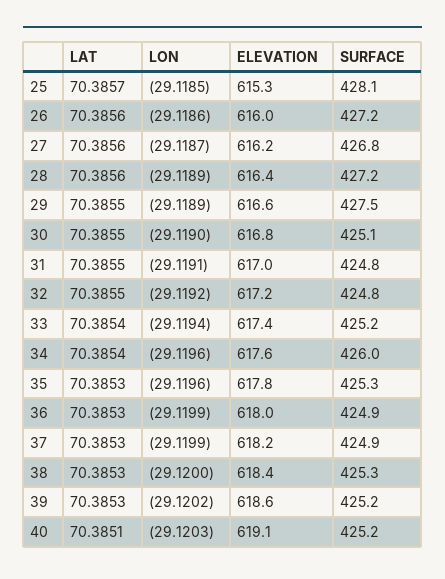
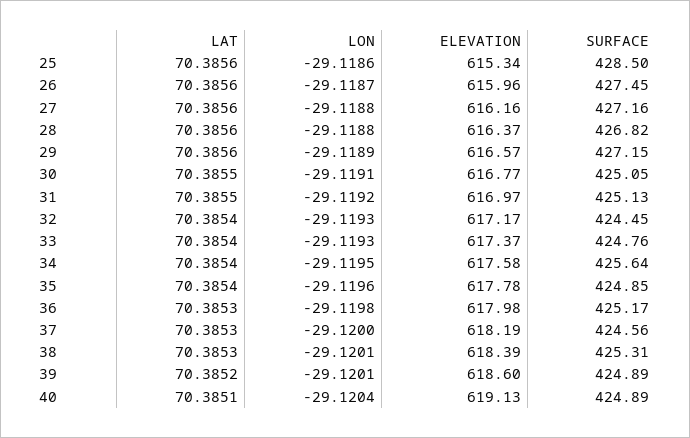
LAT, 25: 70.3857 -> 70.3856
LON, 25: -29.1185 -> -29.1186
SURFACE, 25: 428.1 -> 428.5
LON, 26: -29.1186 -> -29.1187
SURFACE, 26: 427.2 -> 427.45
LON, 27: -29.1187 -> -29.1188
SURFACE, 27: 426.8 -> 427.16
LON, 28: -29.1189 -> -29.1188
SURFACE, 28: 427.2 -> 426.82
LAT, 29: 70.3855 -> 70.3856
SURFACE, 29: 427.5 -> 427.15
LON, 30: -29.119 -> -29.1191
LON, 31: -29.1191 -> -29.1192
SURFACE, 31: 424.8 -> 425.13
LAT, 32: 70.3855 -> 70.3854
LON, 32: -29.1192 -> -29.1193
SURFACE, 32: 424.8 -> 424.45
LON, 33: -29.1194 -> -29.1193
SURFACE, 33: 425.2 -> 424.76
LON, 34: -29.1196 -> -29.1195
SURFACE, 34: 426 -> 425.64
LAT, 35: 70.3853 -> 70.3854
SURFACE, 35: 425.3 -> 424.85
LON, 36: -29.1199 -> -29.1198
SURFACE, 36: 424.9 -> 425.17
LON, 37: -29.1199 -> -29.12
SURFACE, 37: 424.9 -> 424.56
LON, 38: -29.12 -> -29.1201
LAT, 39: 70.3853 -> 70.3852
LON, 39: -29.1202 -> -29.1201
SURFACE, 39: 425.2 -> 424.89
LON, 40: -29.1203 -> -29.1204
SURFACE, 40: 425.2 -> 424.89

